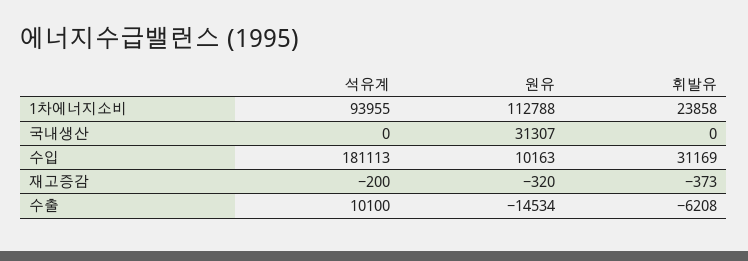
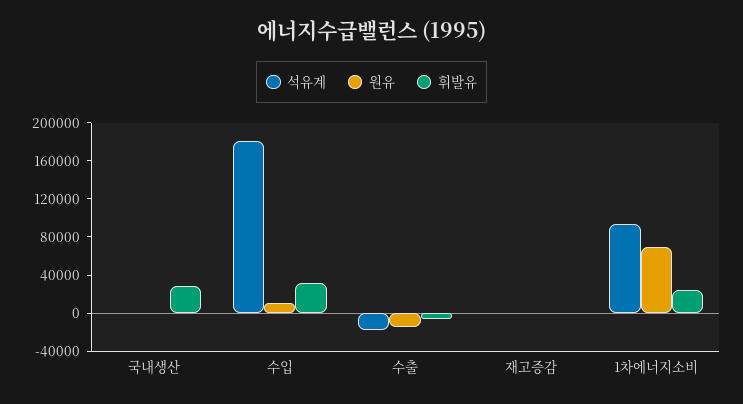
원유, 1차에너지소비: 112788 -> 70000
원유, 국내생산: 31307 -> 0
휘발유, 국내생산: 0 -> 30000
석유계, 수출: 10100 -> -20000

